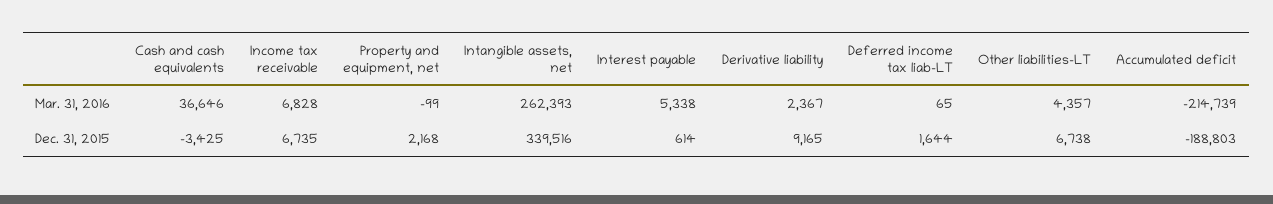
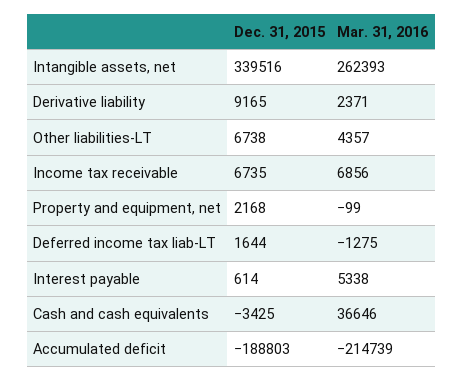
Income tax receivable, Mar. 31, 2016: 6828 -> 6856
Derivative liability, Mar. 31, 2016: 2367 -> 2371
Deferred income tax liab-LT, Mar. 31, 2016: 65 -> -1275

